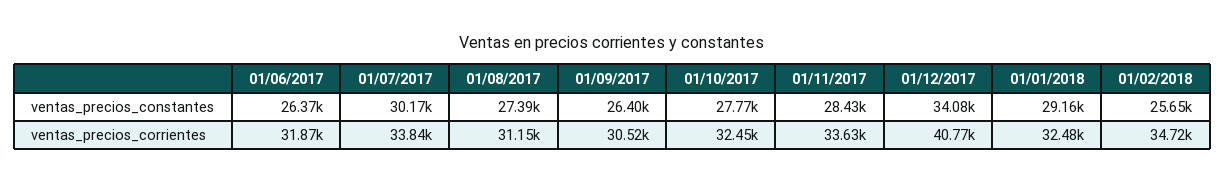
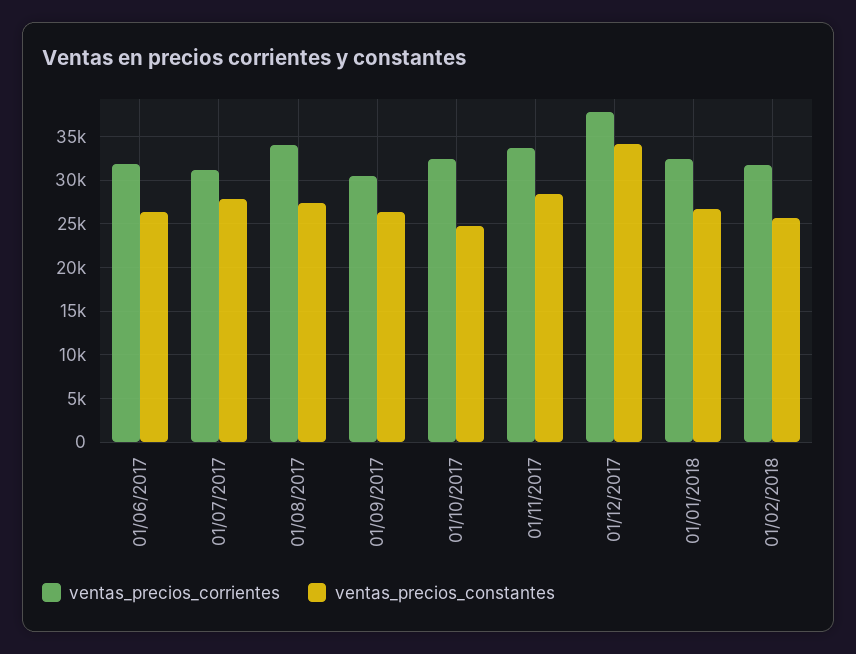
ventas_precios_constantes, 01/07/2017: 30170 -> 28000
ventas_precios_constantes, 01/10/2017: 27770 -> 25000
ventas_precios_constantes, 01/01/2018: 29160 -> 27000
ventas_precios_corrientes, 01/07/2017: 33840 -> 31000
ventas_precios_corrientes, 01/08/2017: 31150 -> 34000
ventas_precios_corrientes, 01/12/2017: 40770 -> 38000
ventas_precios_corrientes, 01/02/2018: 34720 -> 32000

